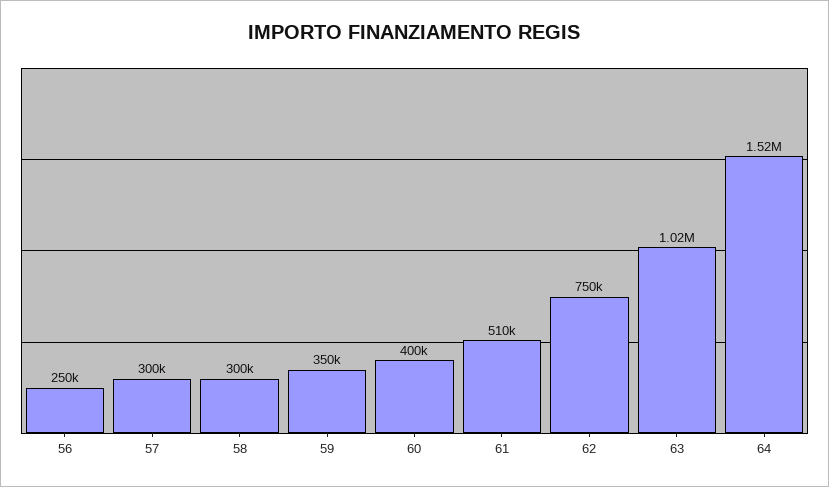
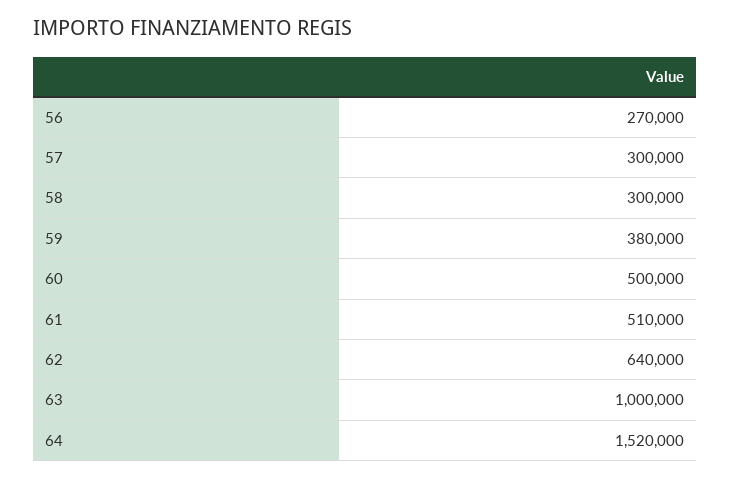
56: 250000 -> 270000
59: 350000 -> 380000
60: 400000 -> 500000
62: 750000 -> 640000
63: 1020000 -> 1000000

